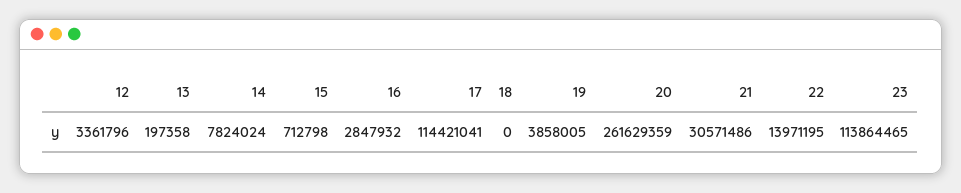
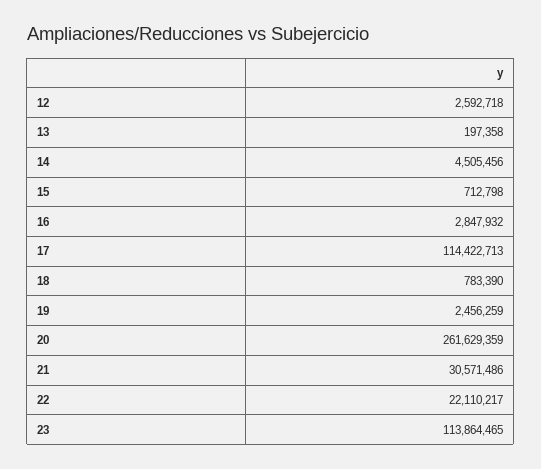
12: 3361796 -> 2592718
14: 7824024 -> 4505456
17: 114421041 -> 114422713
18: 0 -> 783390
19: 3858005 -> 2456259
22: 13971195 -> 22110217

